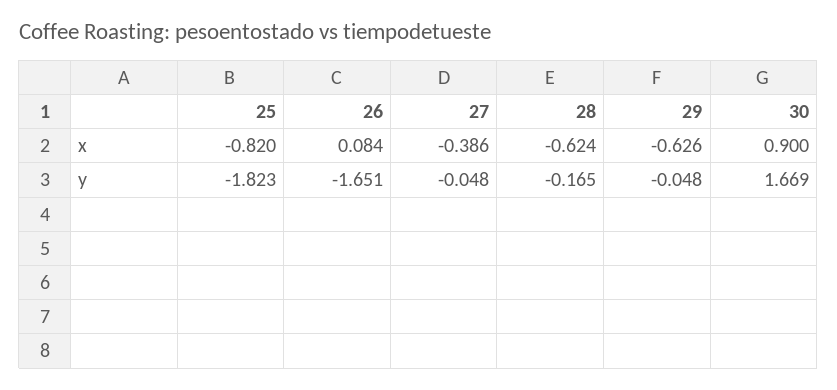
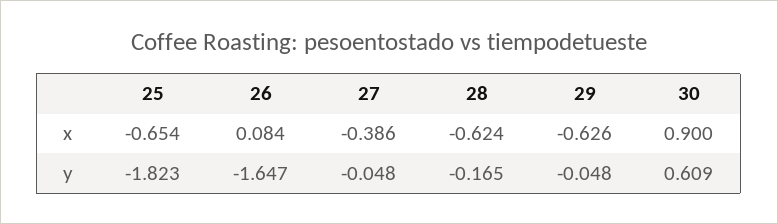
25, x: -0.82 -> -0.654
26, y: -1.651 -> -1.647
30, y: 1.669 -> 0.609

